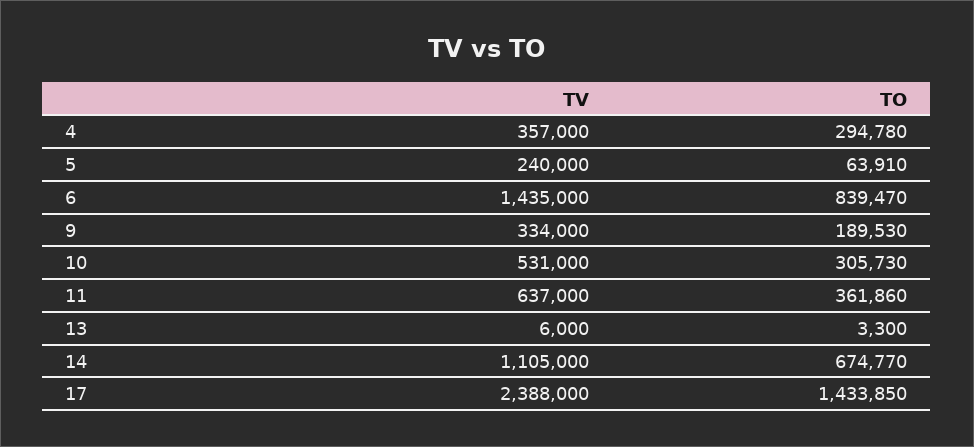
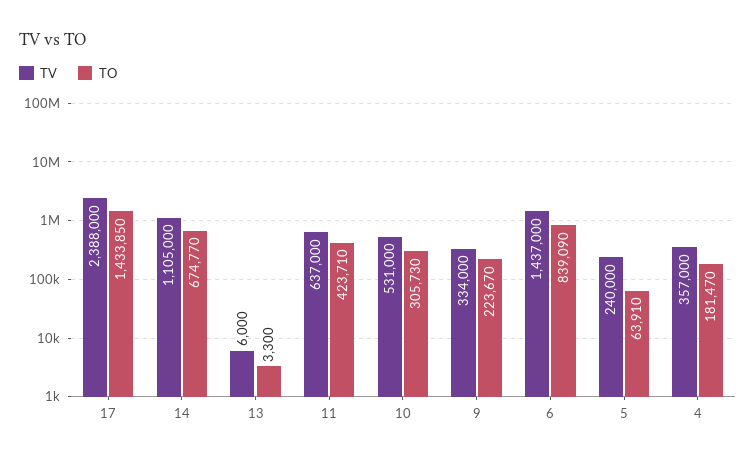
TO, 4: 294780 -> 181470
TV, 6: 1435000 -> 1437000
TO, 6: 839470 -> 839090
TO, 9: 189530 -> 223670
TO, 11: 361860 -> 423710

